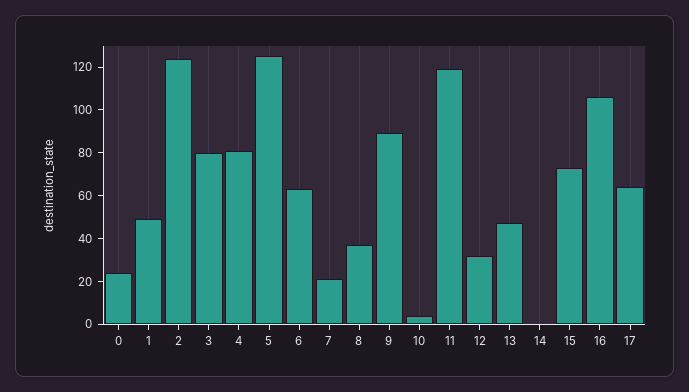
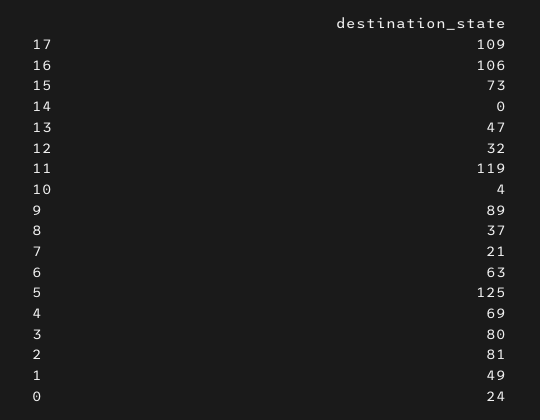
2: 125 -> 81
4: 80 -> 69
17: 65 -> 109

